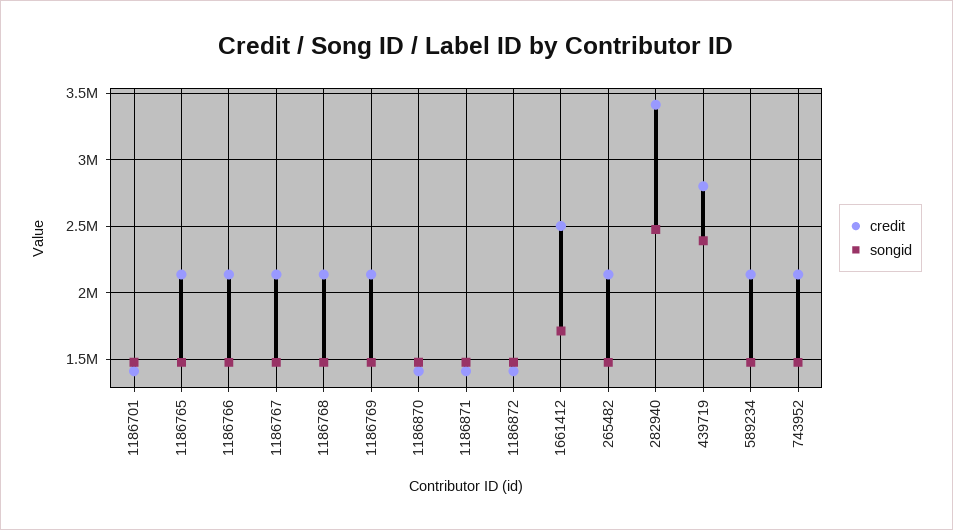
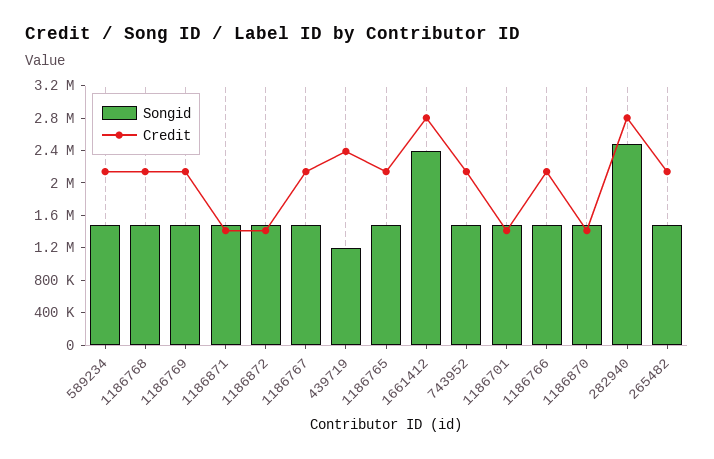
credit, 1661412: 2500000 -> 2800000
songid, 1661412: 1700000 -> 2400000
credit, 282940: 3400000 -> 2800000
credit, 439719: 2800000 -> 2400000
songid, 439719: 2400000 -> 1200000

